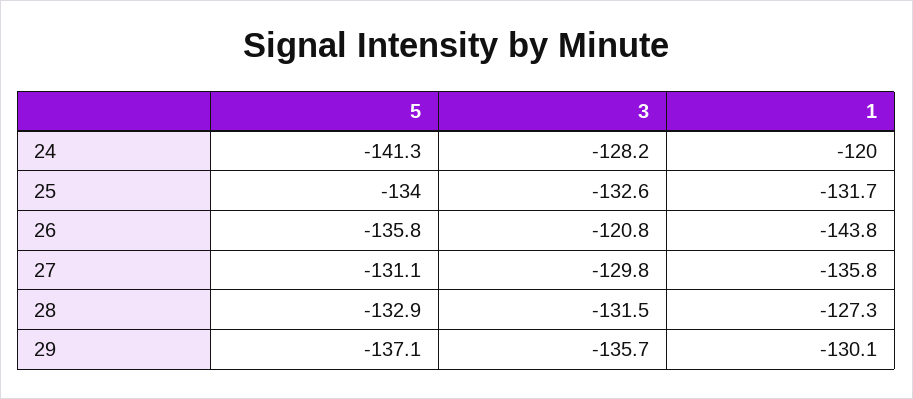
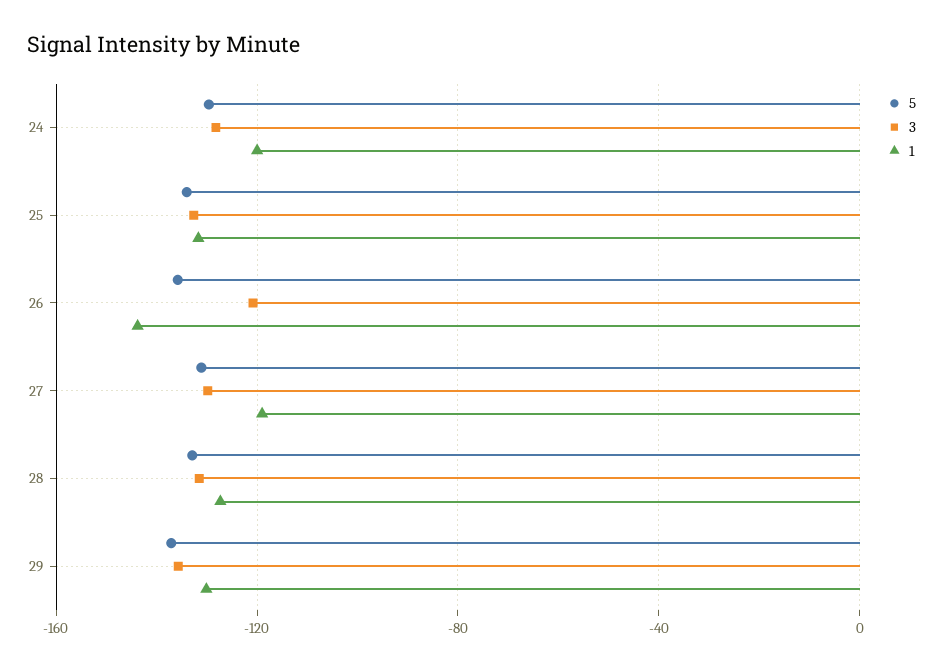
5, 24: -141.3 -> -130
1, 27: -135.8 -> -120

